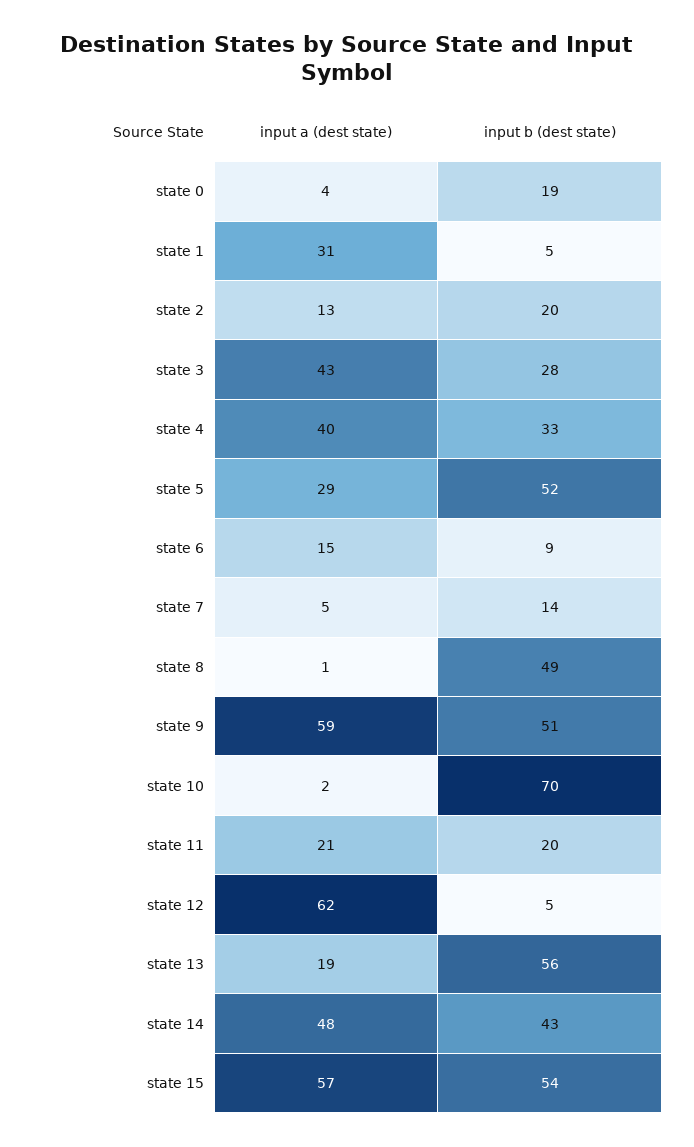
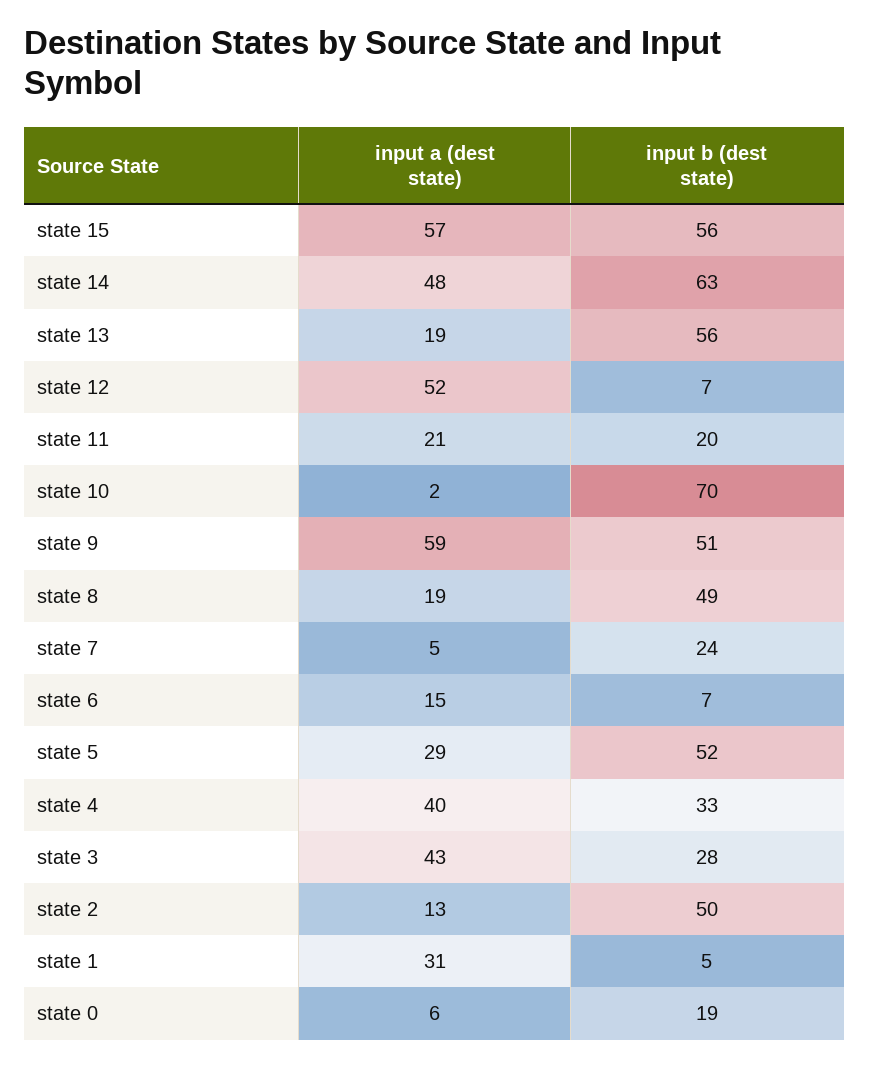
input a (dest state), state 0: 4 -> 6
input b (dest state), state 2: 20 -> 50
input b (dest state), state 6: 9 -> 7
input b (dest state), state 7: 14 -> 24
input a (dest state), state 8: 1 -> 19
input a (dest state), state 12: 62 -> 52
input b (dest state), state 12: 5 -> 7
input b (dest state), state 14: 43 -> 63
input b (dest state), state 15: 54 -> 56

